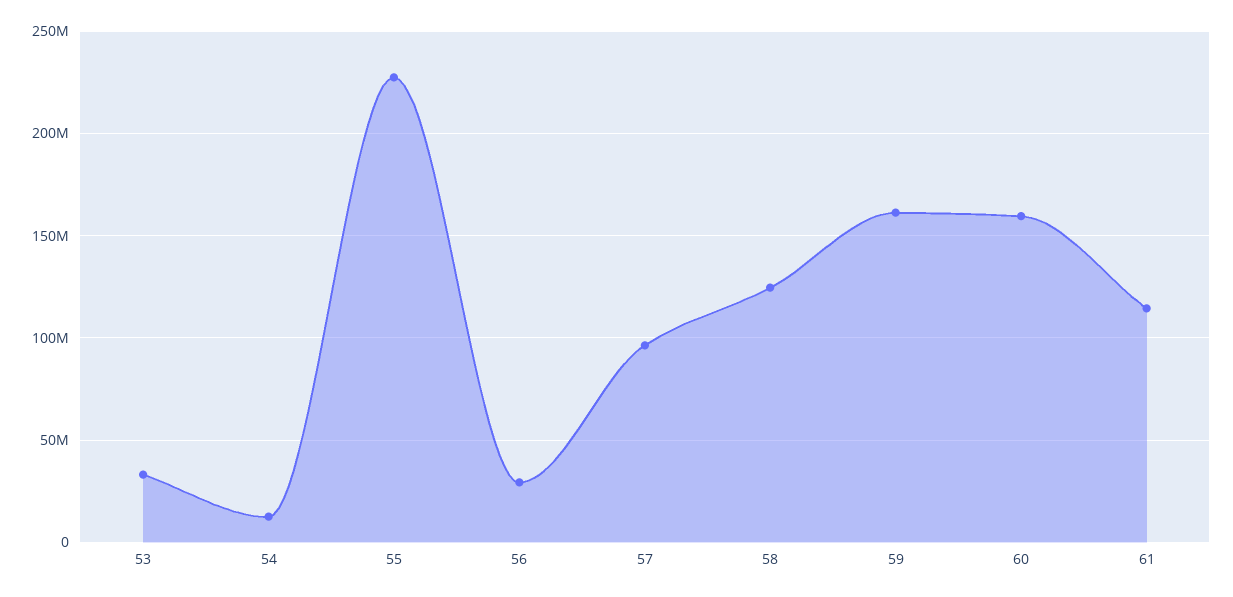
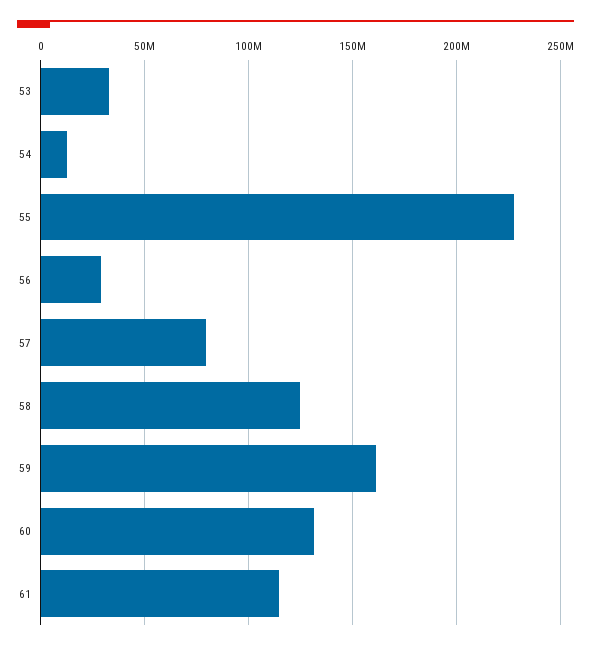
57: 95000000 -> 80000000
60: 160000000 -> 130000000

